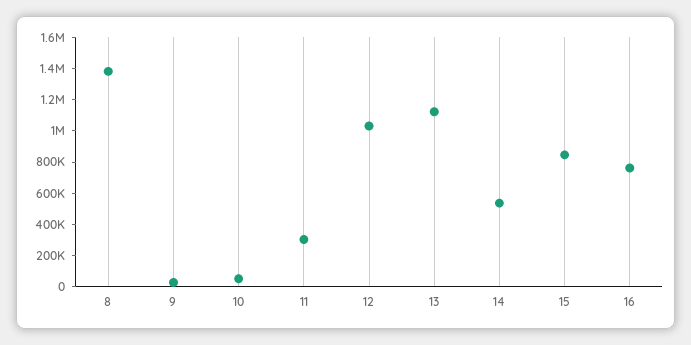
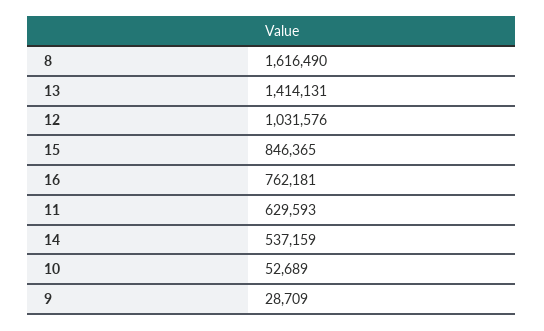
8: 1400000 -> 1616490
11: 300000 -> 629593
13: 1100000 -> 1414131

